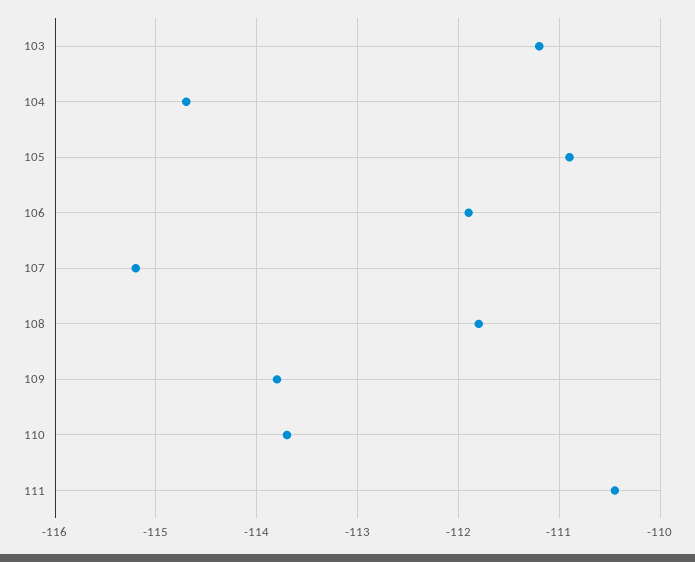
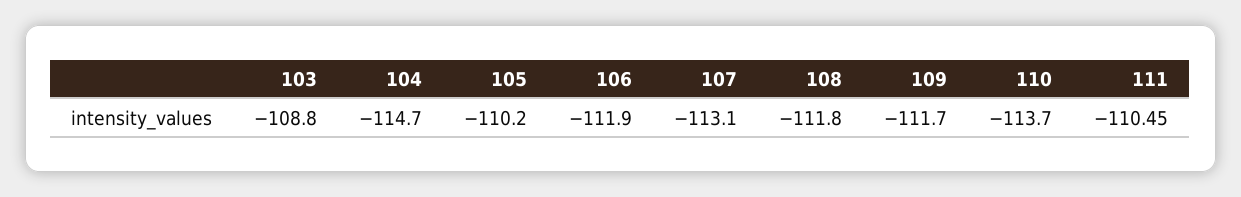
103: -111.2 -> -108.8
105: -110.9 -> -110.2
107: -115.2 -> -113.1
109: -113.8 -> -111.7

